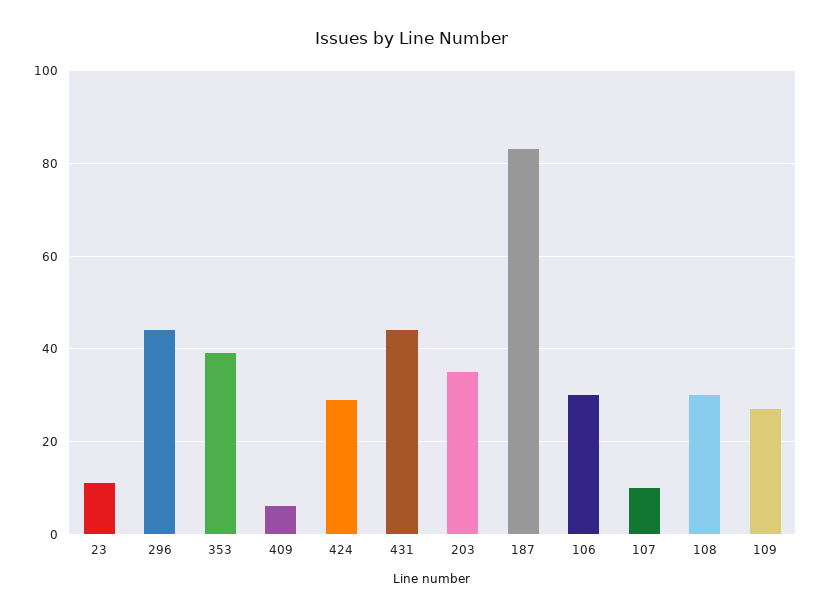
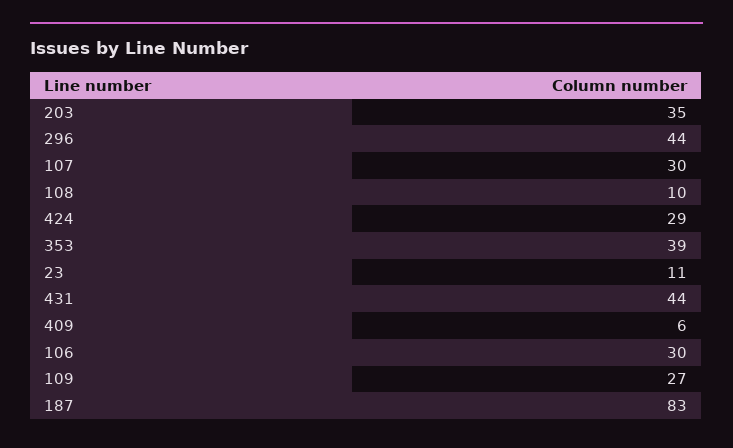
107: 10 -> 30
108: 30 -> 10

